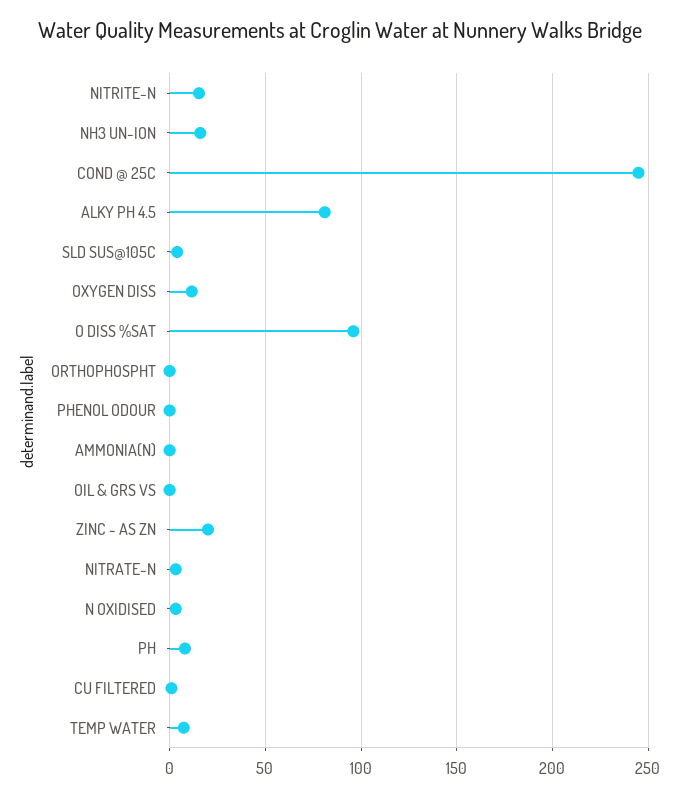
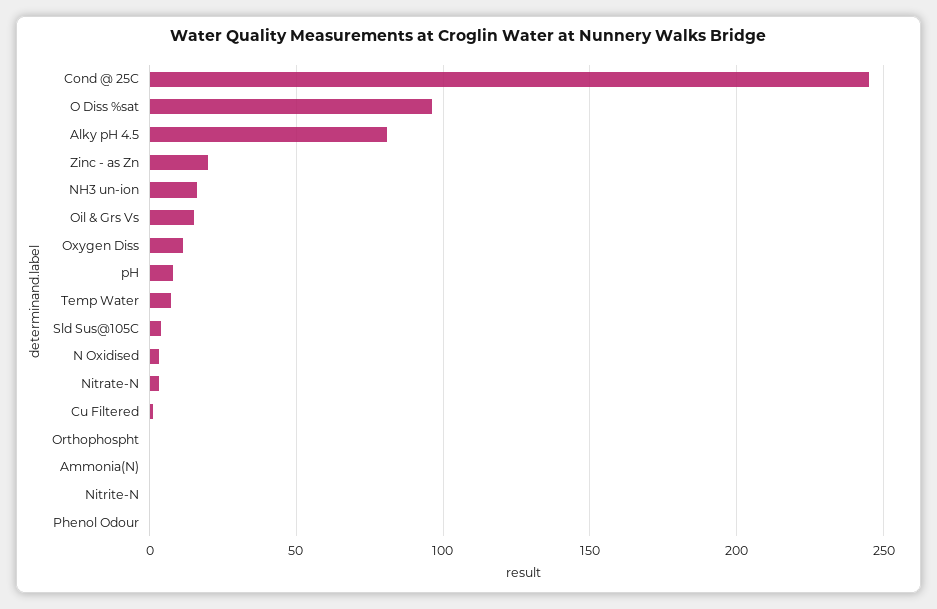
NITRITE-N: 15 -> 0
OIL & GRS VS: 0 -> 15

